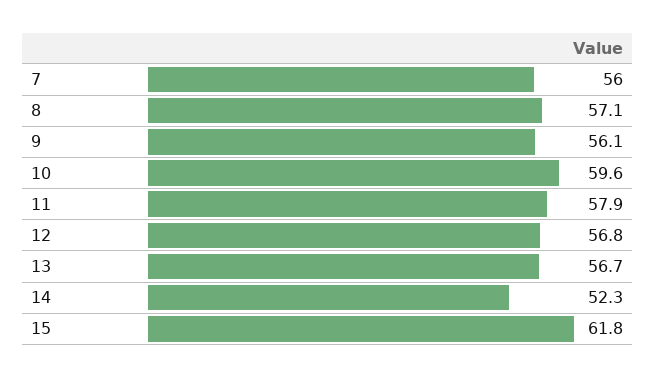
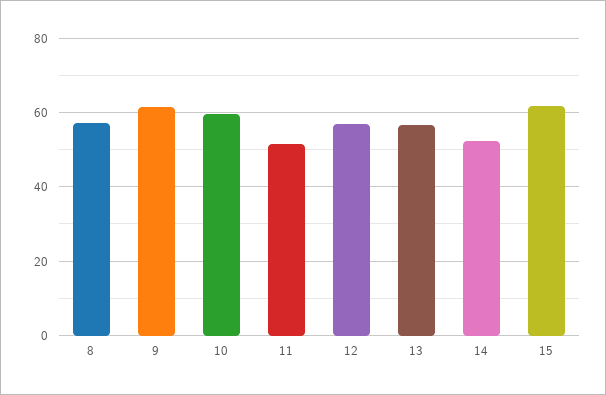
7: 56 -> none
9: 56.1 -> 62
11: 57.9 -> 52

